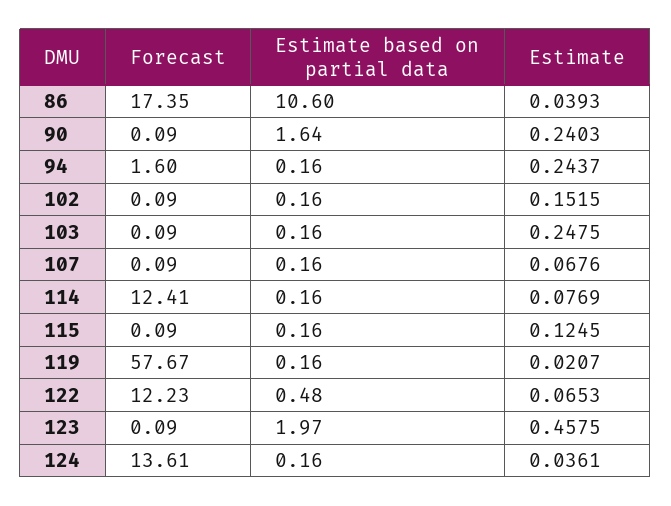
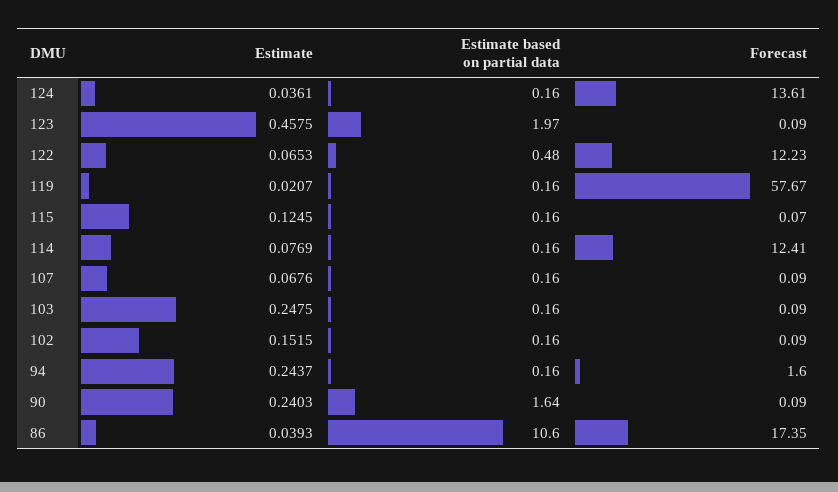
Forecast, 115: 0.09 -> 0.07

